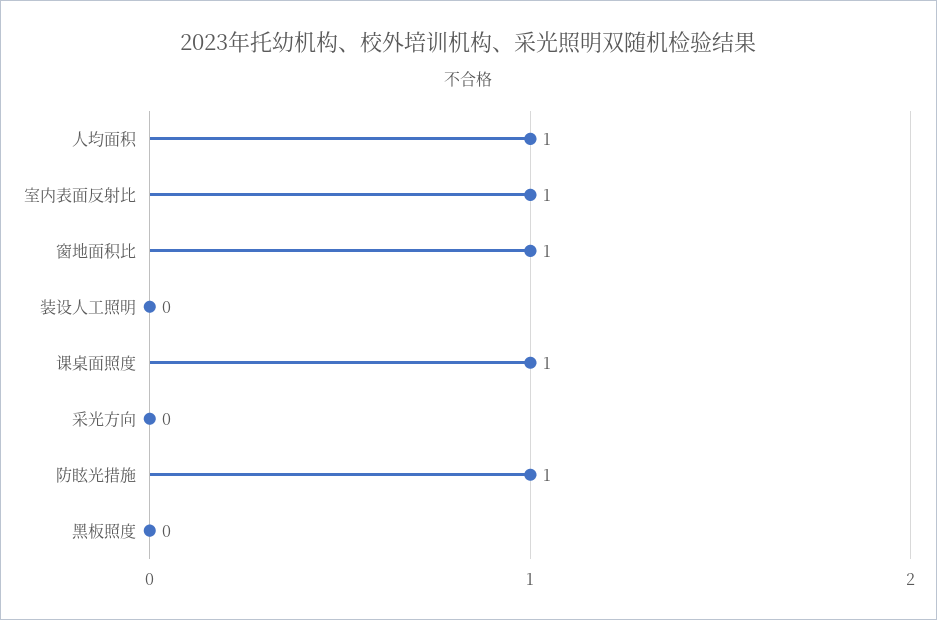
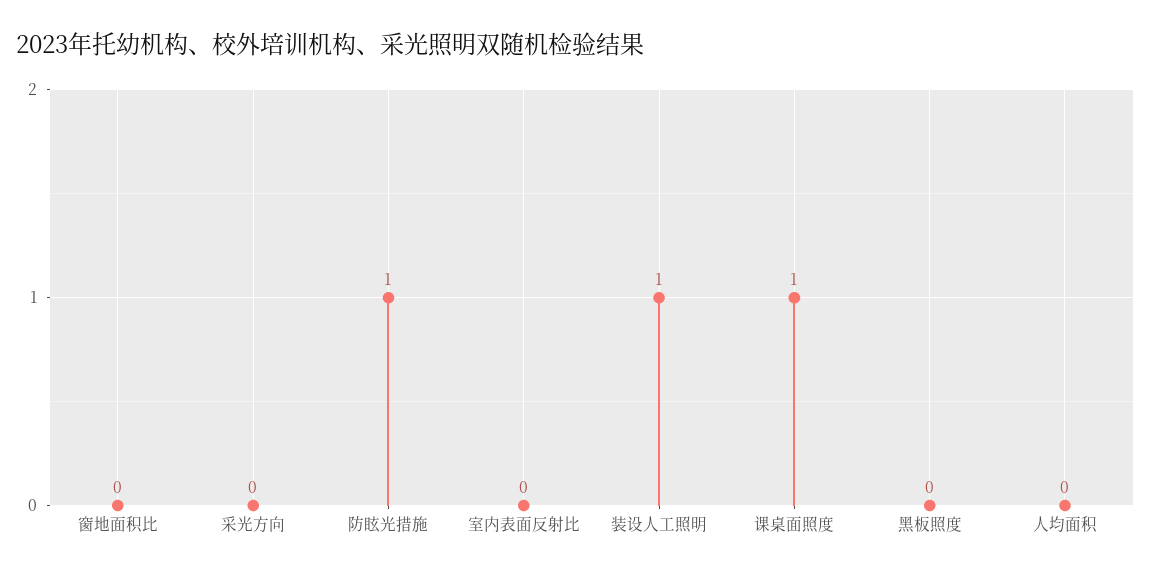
人均面积: 1 -> 0
室内表面反射比: 1 -> 0
窗地面积比: 1 -> 0
装设人工照明: 0 -> 1

